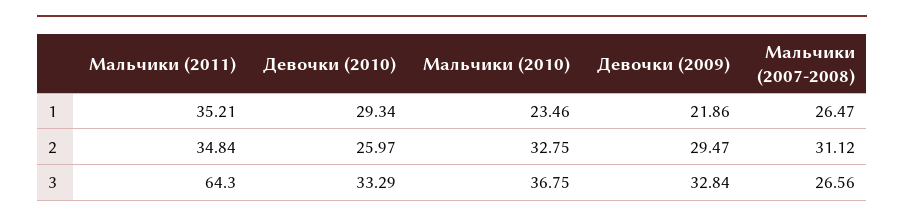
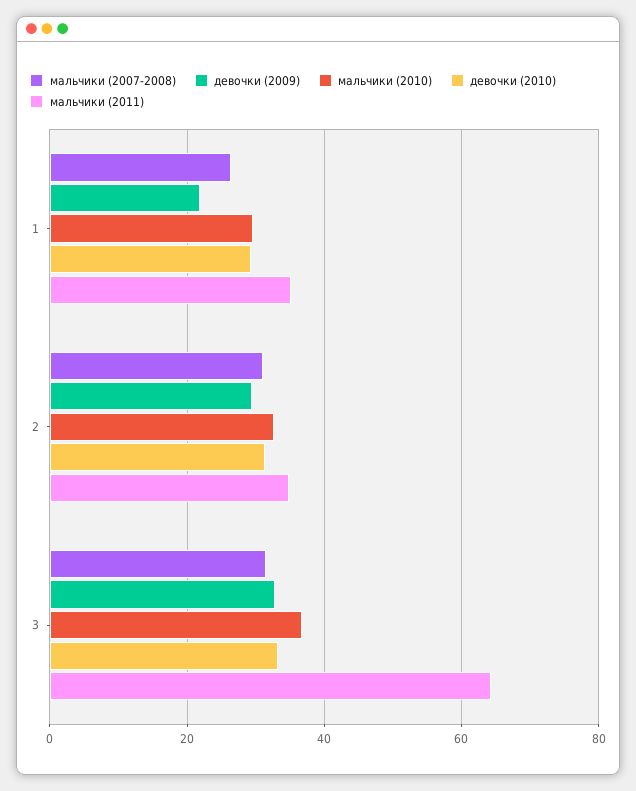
Мальчики (2010), 1: 23.46 -> 30
Девочки (2010), 2: 25.97 -> 32
Мальчики (2007-2008), 3: 26.56 -> 32

